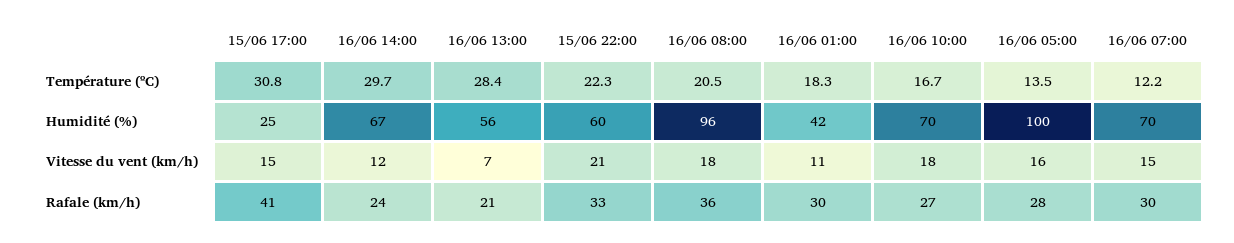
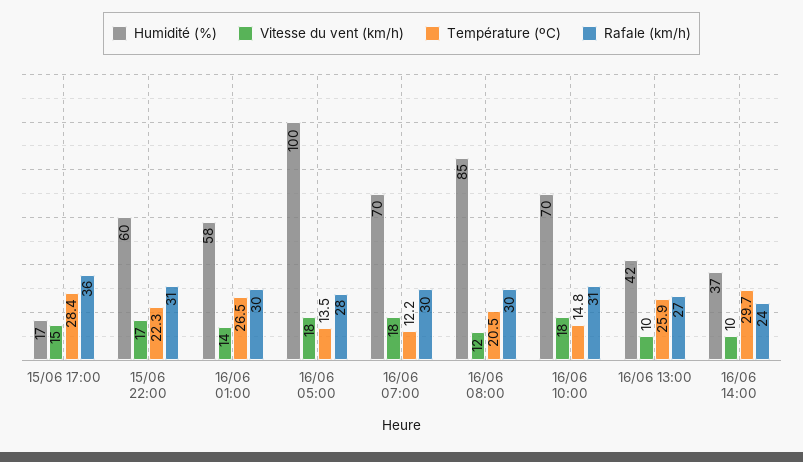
Température (ºC), 15/06 17:00: 30.8 -> 28.4
Température (ºC), 16/06 13:00: 28.4 -> 25.9
Température (ºC), 16/06 01:00: 18.3 -> 26.5
Température (ºC), 16/06 10:00: 16.7 -> 14.8
Humidité (%), 15/06 17:00: 25 -> 17
Humidité (%), 16/06 14:00: 67 -> 37
Humidité (%), 16/06 13:00: 56 -> 42
Humidité (%), 16/06 08:00: 96 -> 85
Humidité (%), 16/06 01:00: 42 -> 58
Vitesse du vent (km/h), 16/06 14:00: 12 -> 10
Vitesse du vent (km/h), 16/06 13:00: 7 -> 10
Vitesse du vent (km/h), 15/06 22:00: 21 -> 17
Vitesse du vent (km/h), 16/06 08:00: 18 -> 12
Vitesse du vent (km/h), 16/06 01:00: 11 -> 14
Vitesse du vent (km/h), 16/06 05:00: 16 -> 18
Vitesse du vent (km/h), 16/06 07:00: 15 -> 18
Rafale (km/h), 15/06 17:00: 41 -> 36
Rafale (km/h), 16/06 13:00: 21 -> 27
Rafale (km/h), 15/06 22:00: 33 -> 31
Rafale (km/h), 16/06 08:00: 36 -> 30
Rafale (km/h), 16/06 10:00: 27 -> 31

